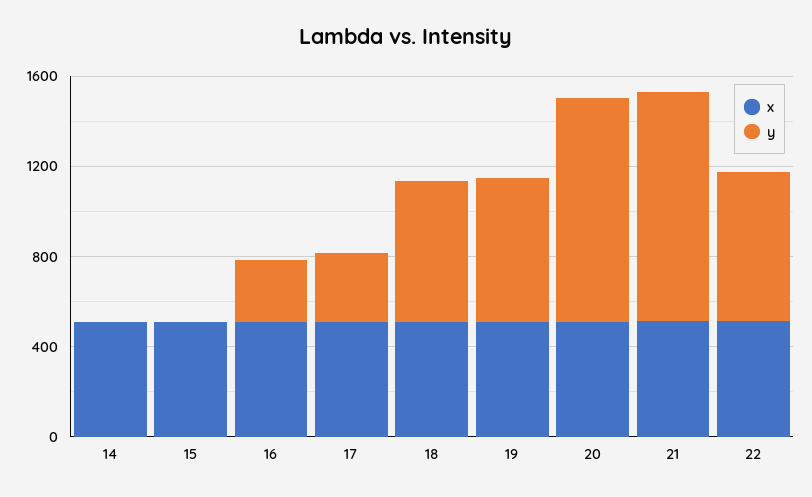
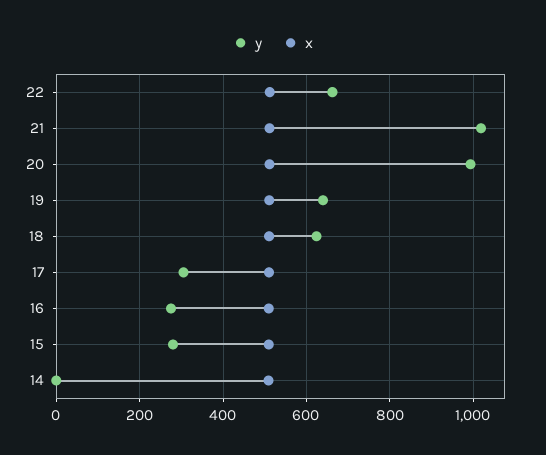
y, 15: 0 -> 280

